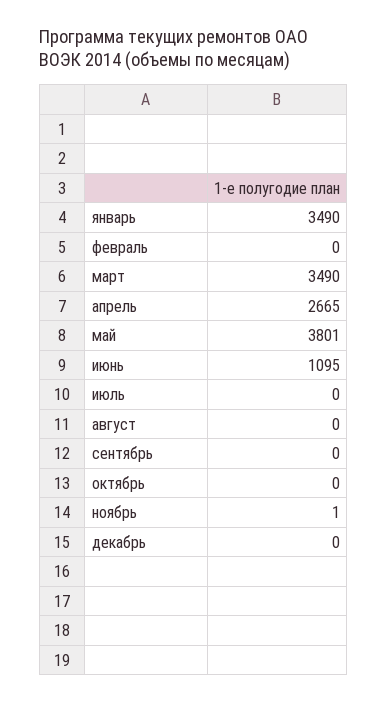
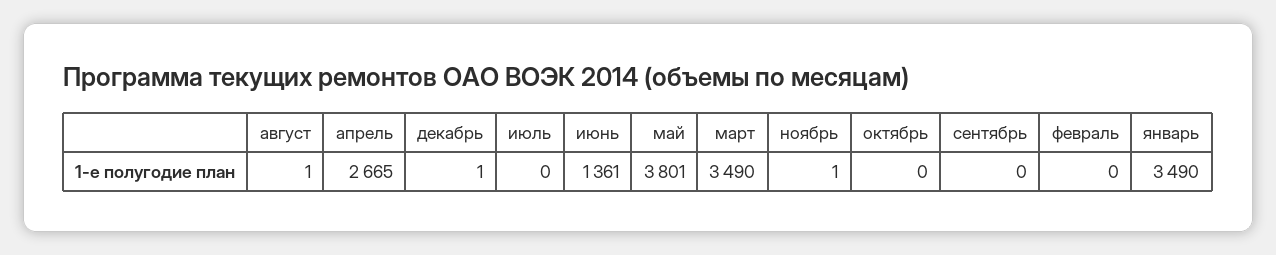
июнь: 1095 -> 1361
август: 0 -> 1
декабрь: 0 -> 1

